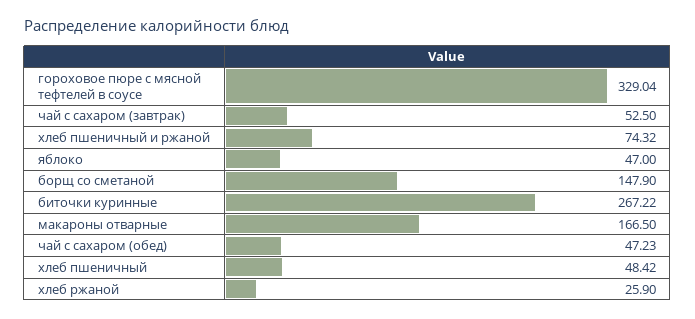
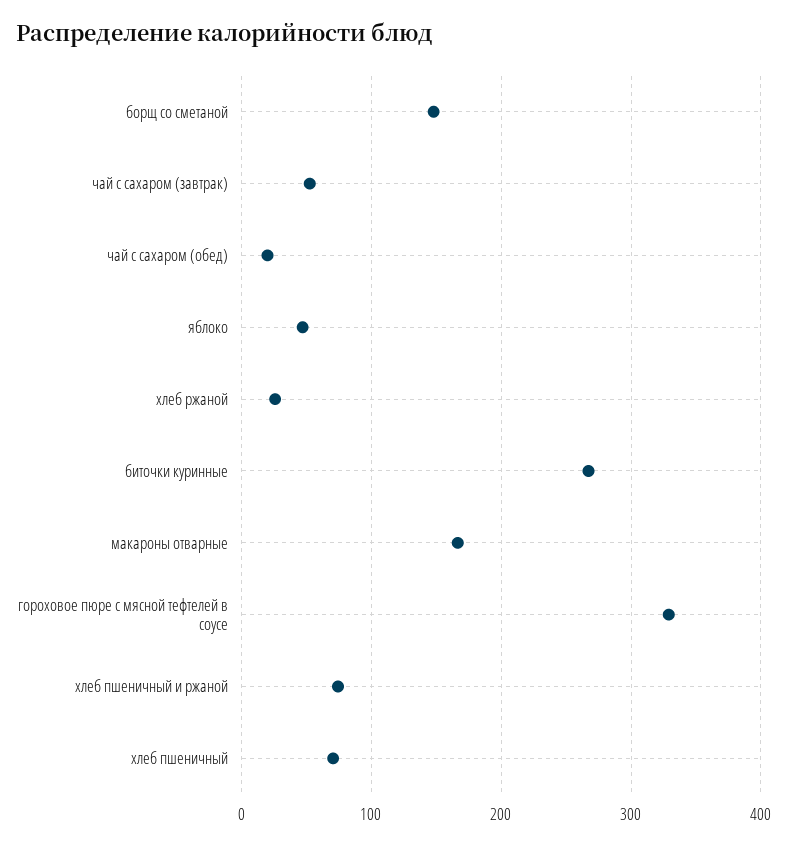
чай с сахаром (обед): 47.23 -> 20
хлеб пшеничный: 48.42 -> 70

